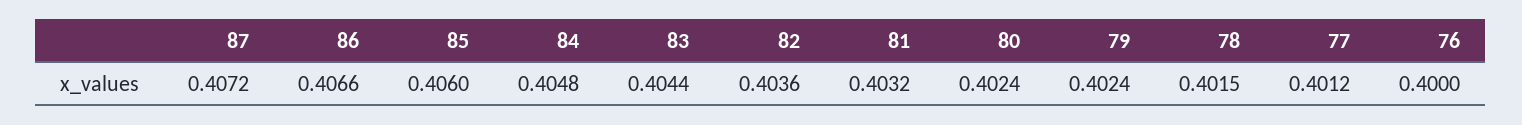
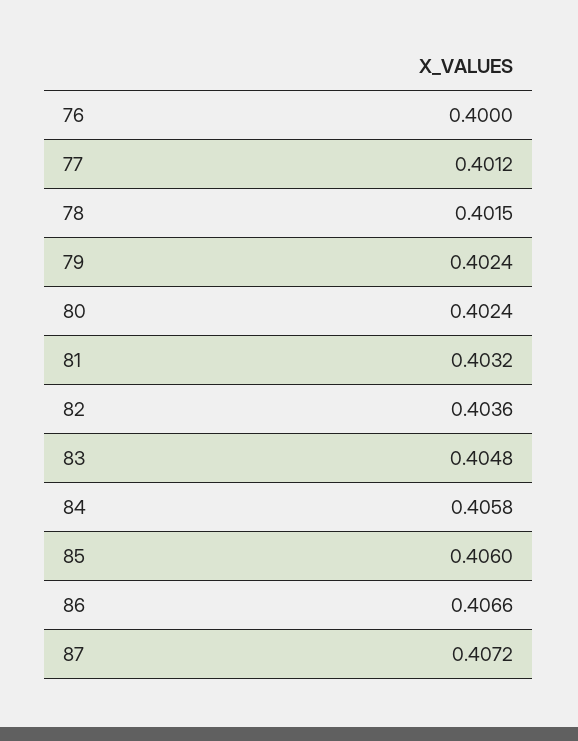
84: 0.4048 -> 0.4058
83: 0.4044 -> 0.4048

